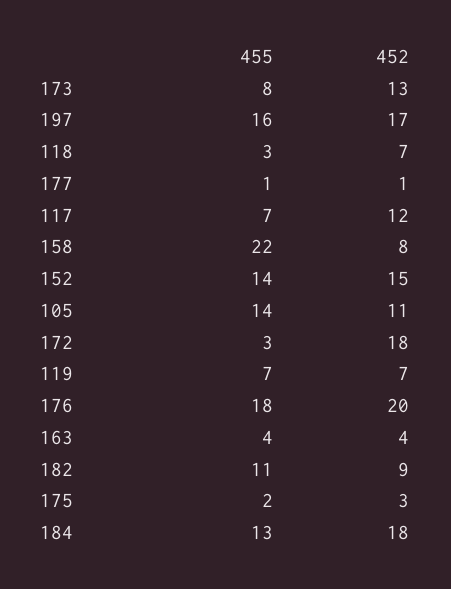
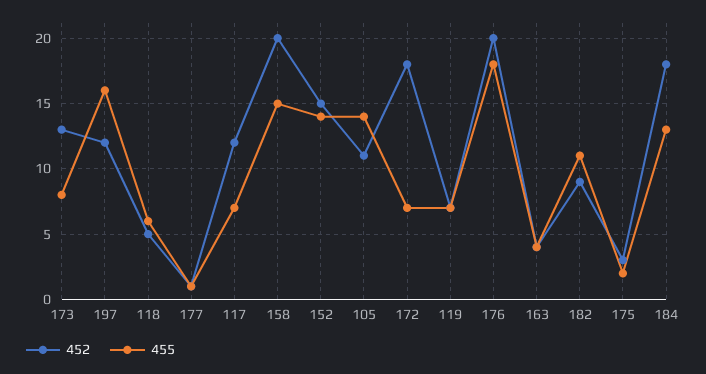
452, 197: 17 -> 12
455, 118: 3 -> 6
452, 118: 7 -> 5
455, 158: 22 -> 15
452, 158: 8 -> 20
455, 172: 3 -> 7

